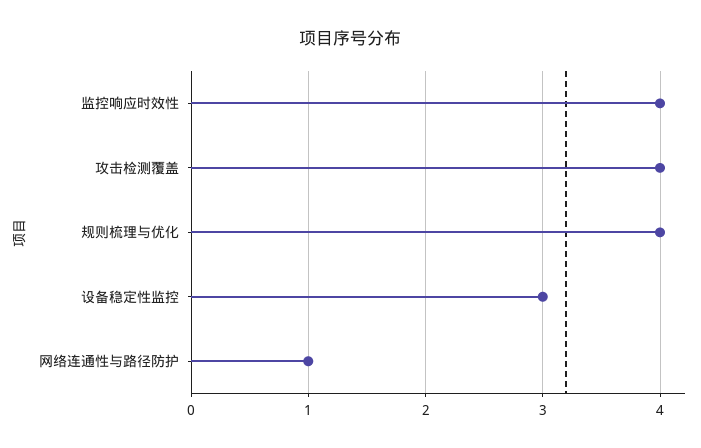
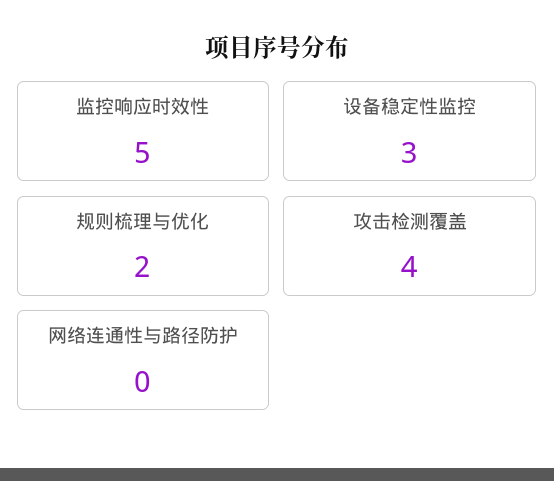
监控响应时效性: 4 -> 5
规则梳理与优化: 4 -> 2
网络连通性与路径防护: 1 -> 0

